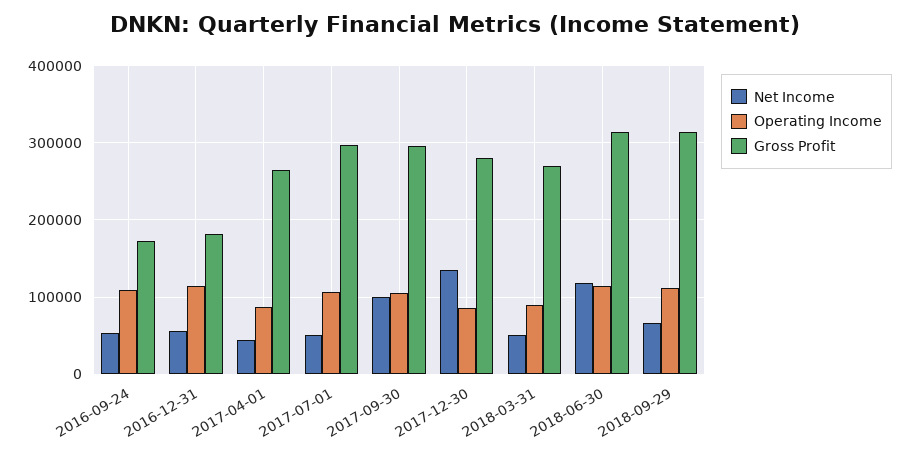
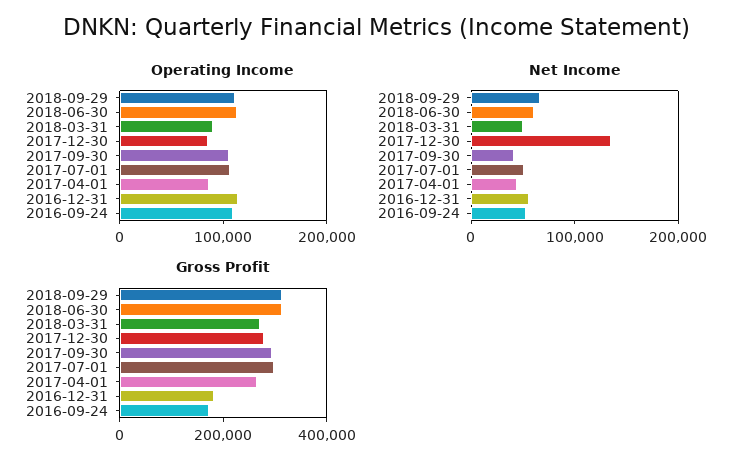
Net Income, 2017-09-30: 100000 -> 40000
Net Income, 2018-06-30: 120000 -> 60000

